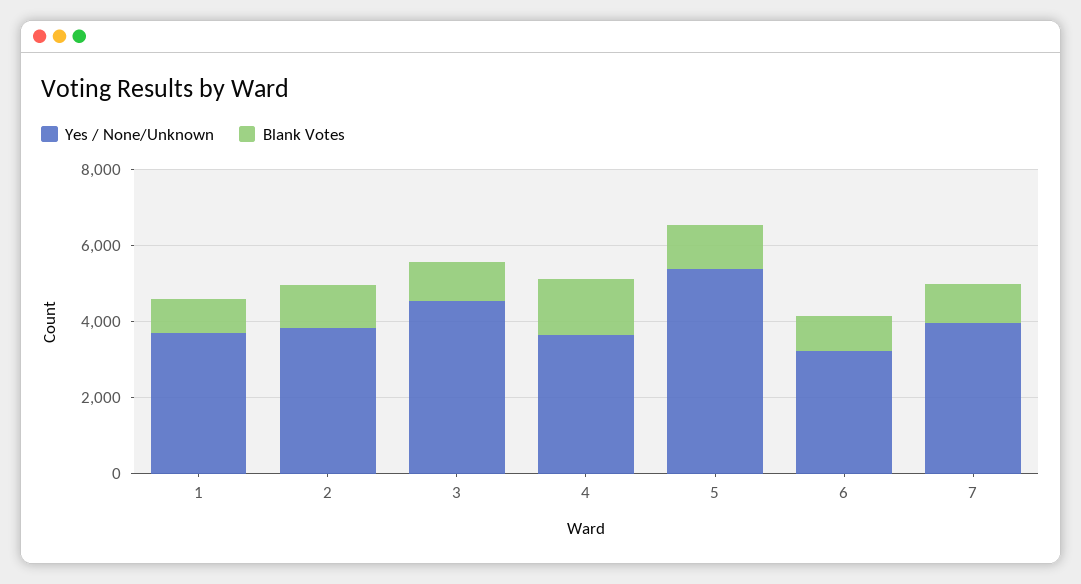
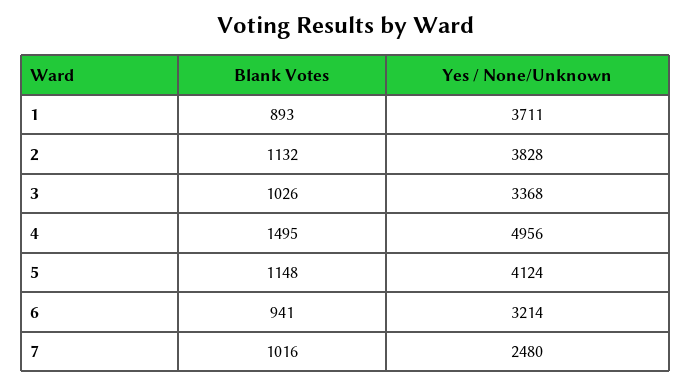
Yes / None/Unknown, 3: 4500 -> 3368
Yes / None/Unknown, 4: 3500 -> 4956
Yes / None/Unknown, 5: 5500 -> 4124
Yes / None/Unknown, 7: 4000 -> 2480

